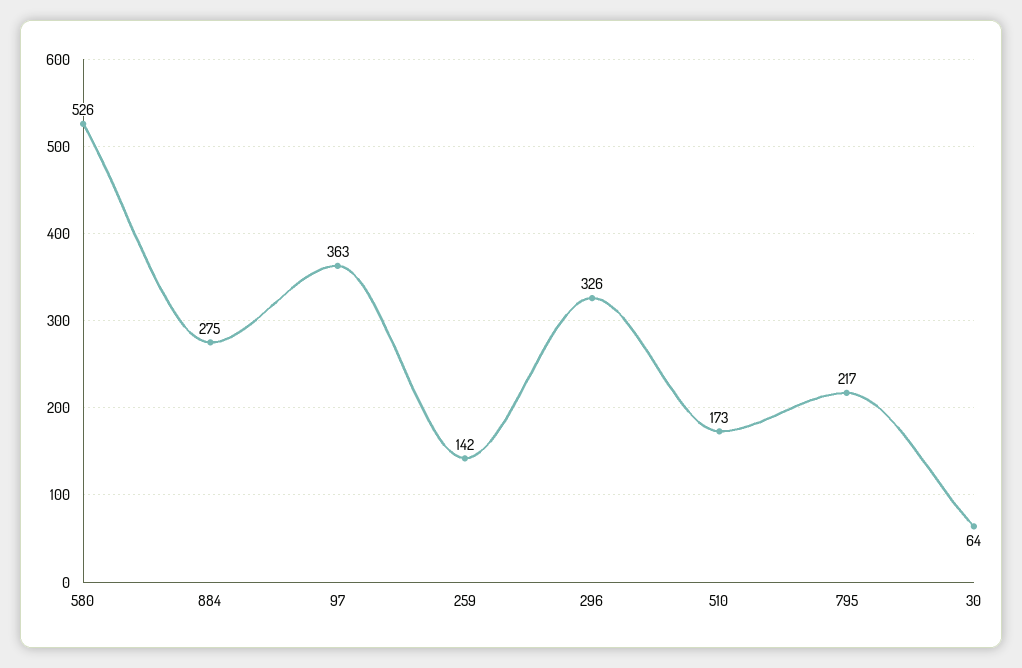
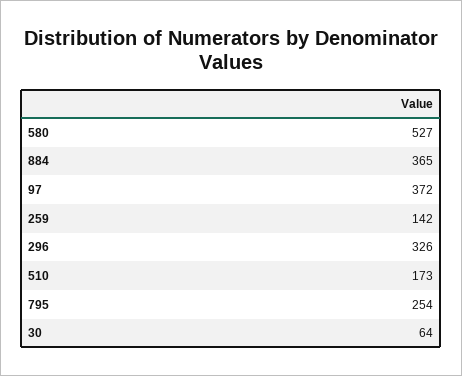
580: 526 -> 527
884: 275 -> 365
97: 363 -> 372
795: 217 -> 254

